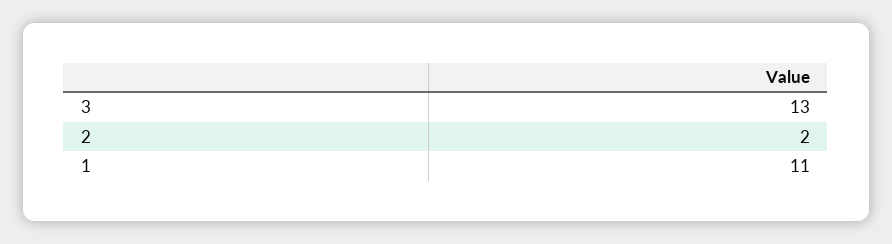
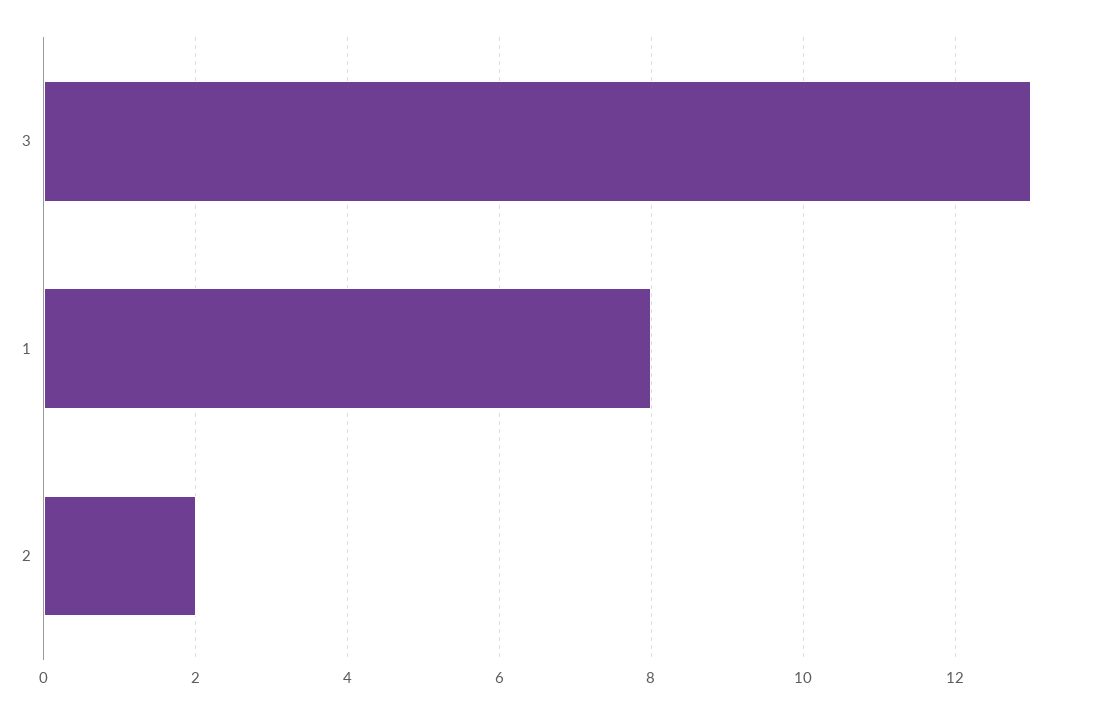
1: 11 -> 8

